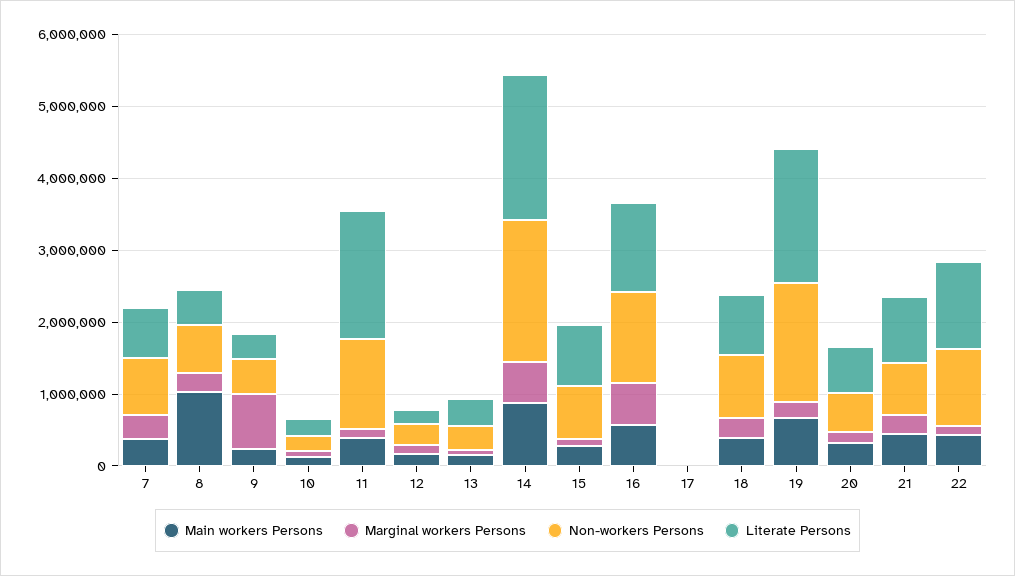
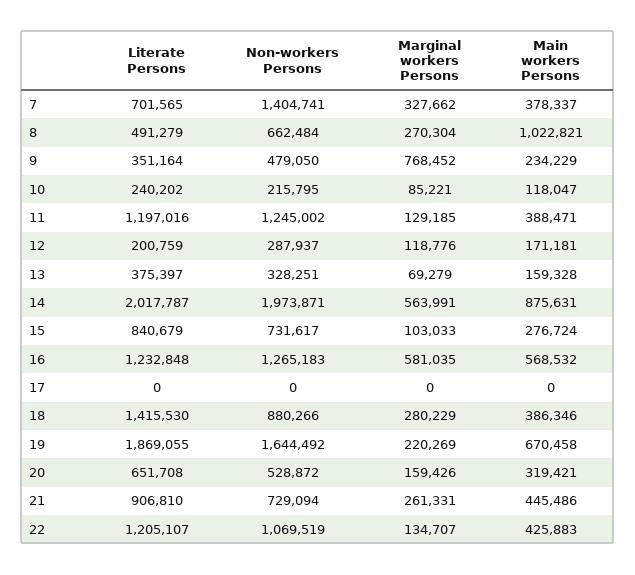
Non-workers Persons, 7: 800000 -> 1404741
Literate Persons, 11: 1800000 -> 1197016
Literate Persons, 18: 800000 -> 1415530

